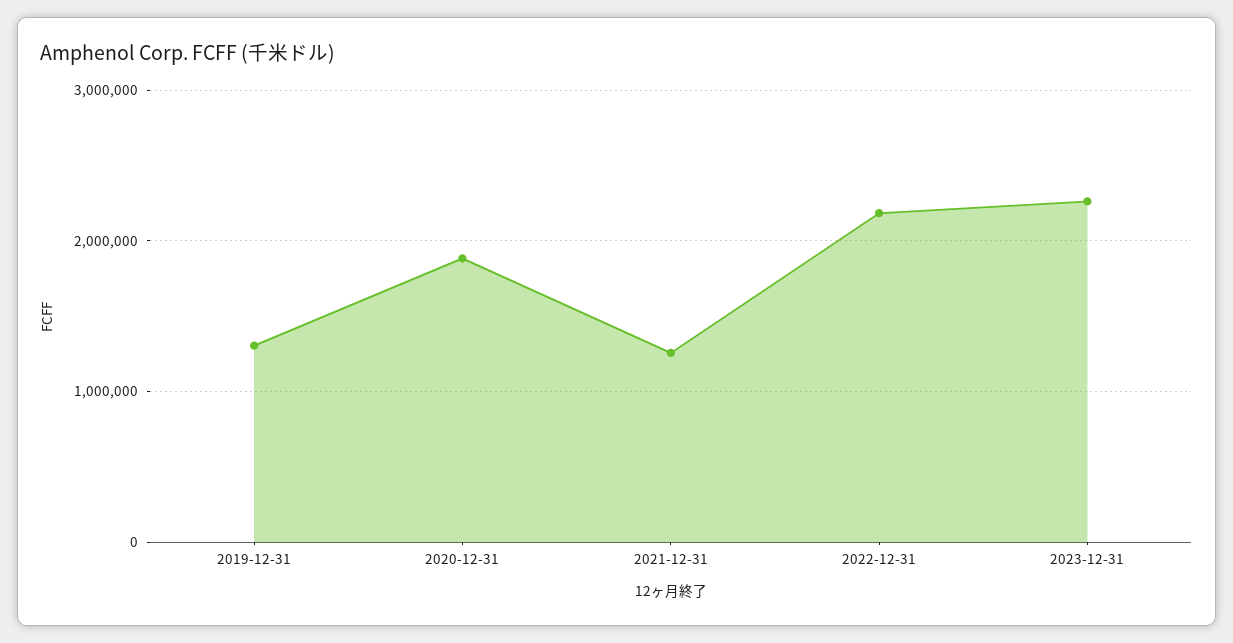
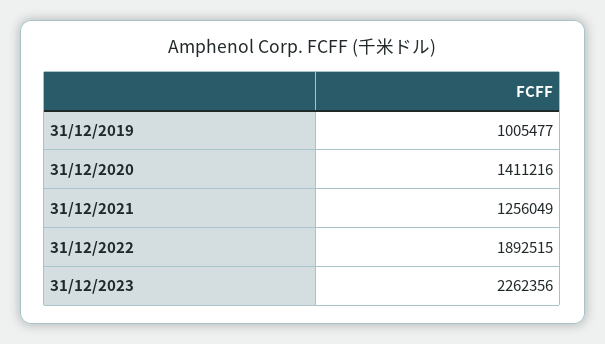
2019-12-31: 1300000 -> 1005477
2020-12-31: 1900000 -> 1411216
2022-12-31: 2200000 -> 1892515

